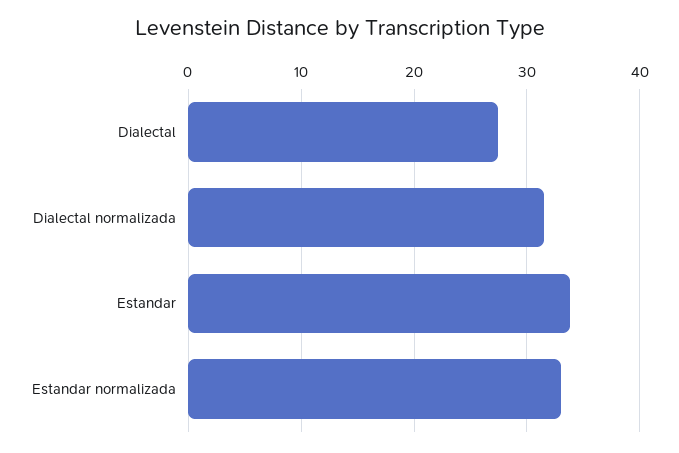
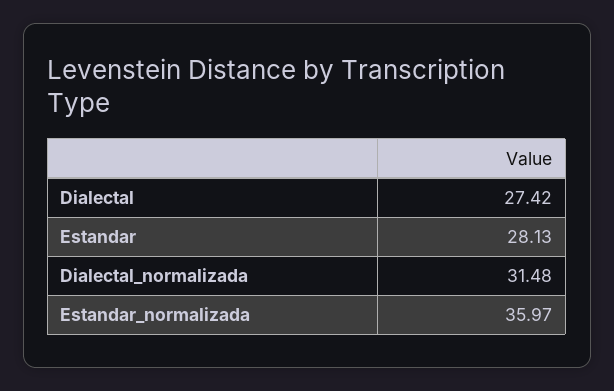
Estandar: 34 -> 28.13
Estandar normalizada: 33 -> 35.97

